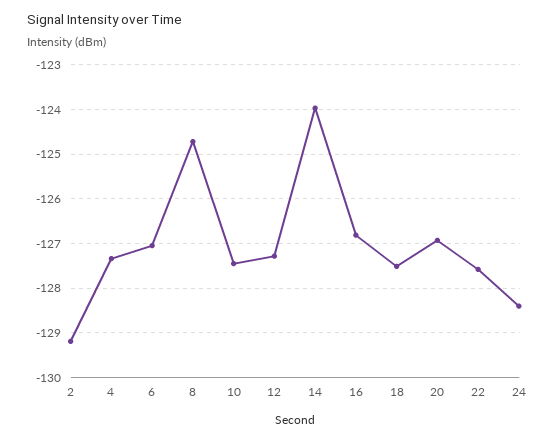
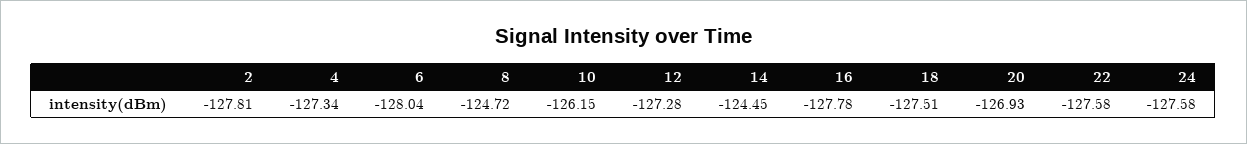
2: -129.2 -> -127.81
6: -127 -> -128.04
10: -127.4 -> -126.15
14: -124 -> -124.45
16: -126.8 -> -127.78
24: -128.4 -> -127.58

